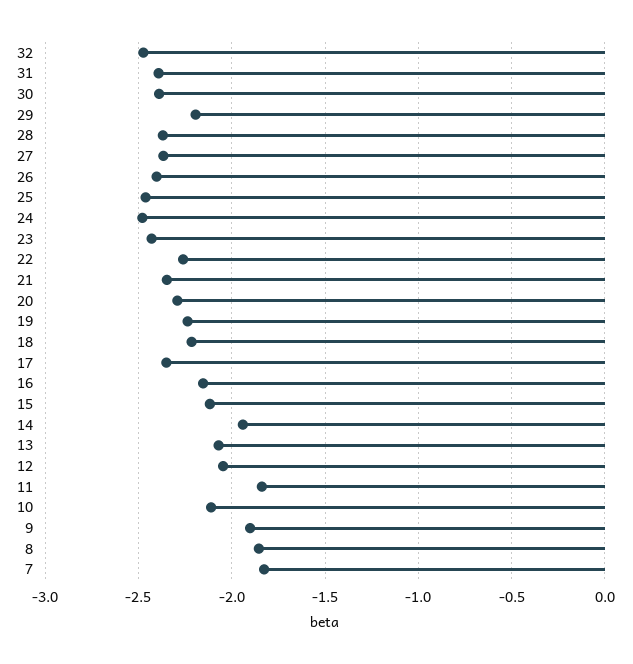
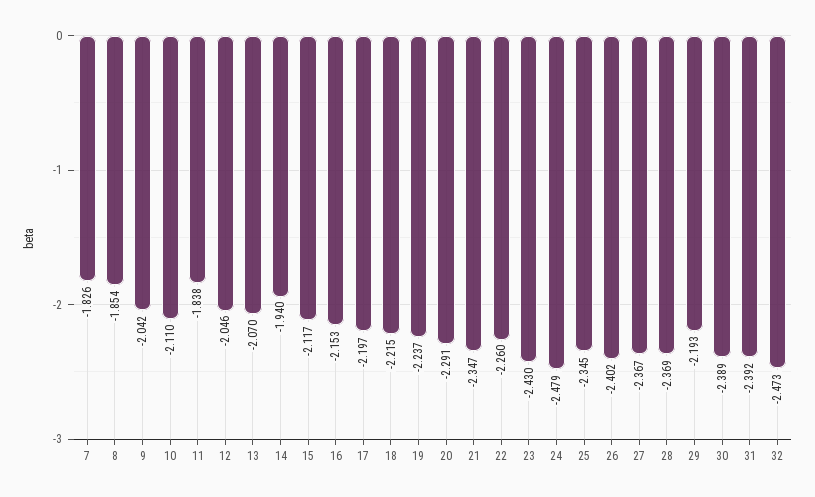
25: -2.45 -> -2.345
17: -2.35 -> -2.197
9: -1.9 -> -2.042

